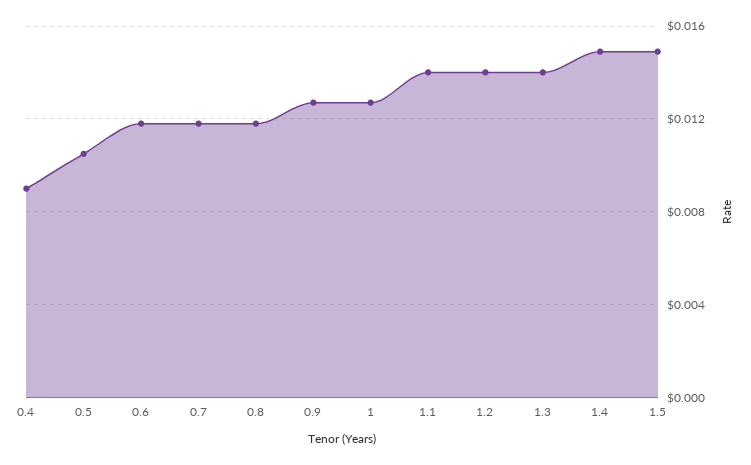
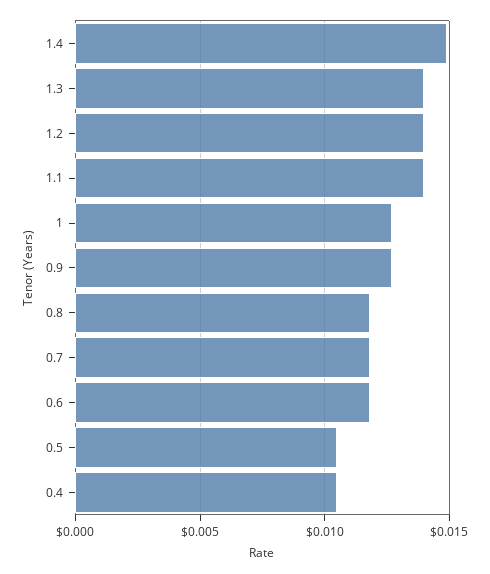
0.4: 0.009 -> 0.0105
1.5: 0.015 -> none

